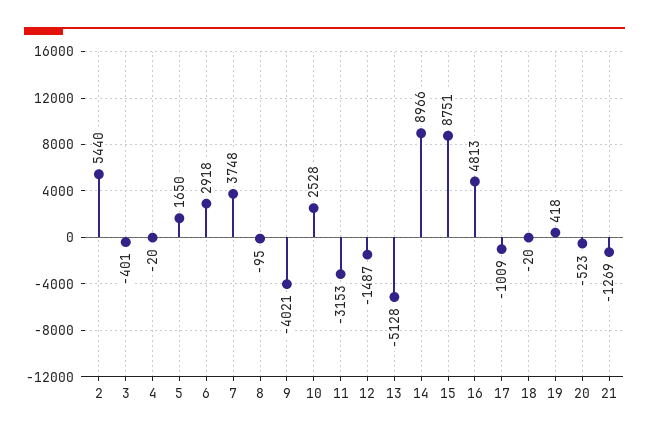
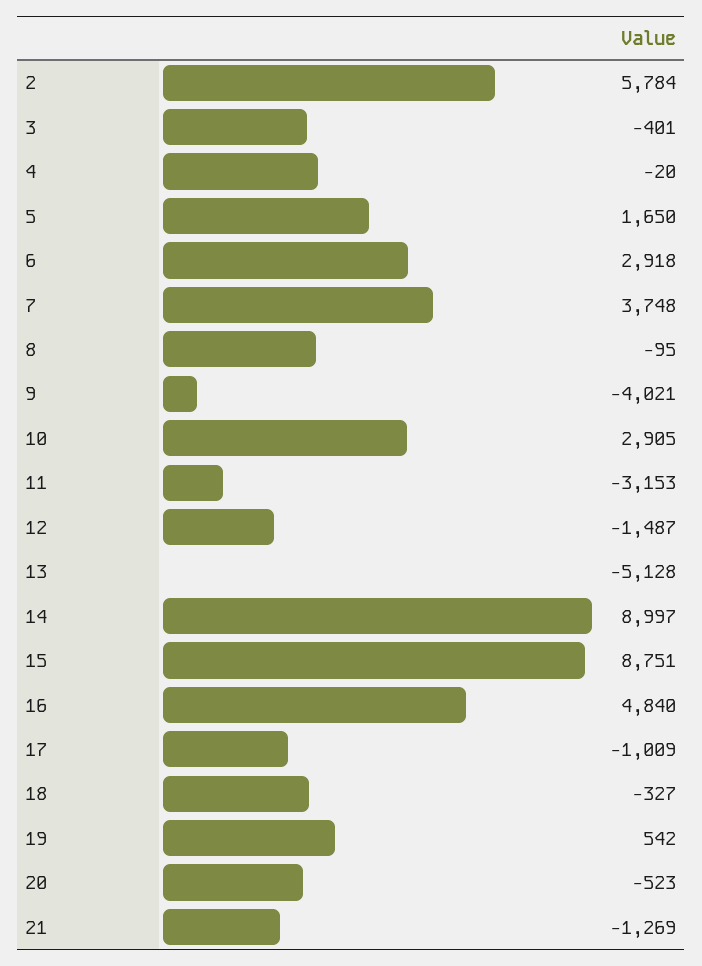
2: 5440 -> 5784
10: 2528 -> 2905
14: 8966 -> 8997
16: 4813 -> 4840
18: -20 -> -327
19: 418 -> 542

